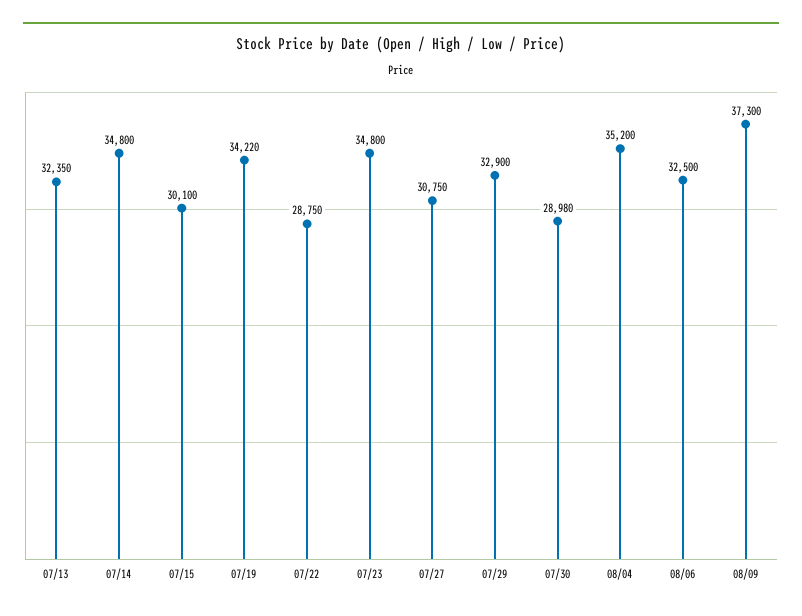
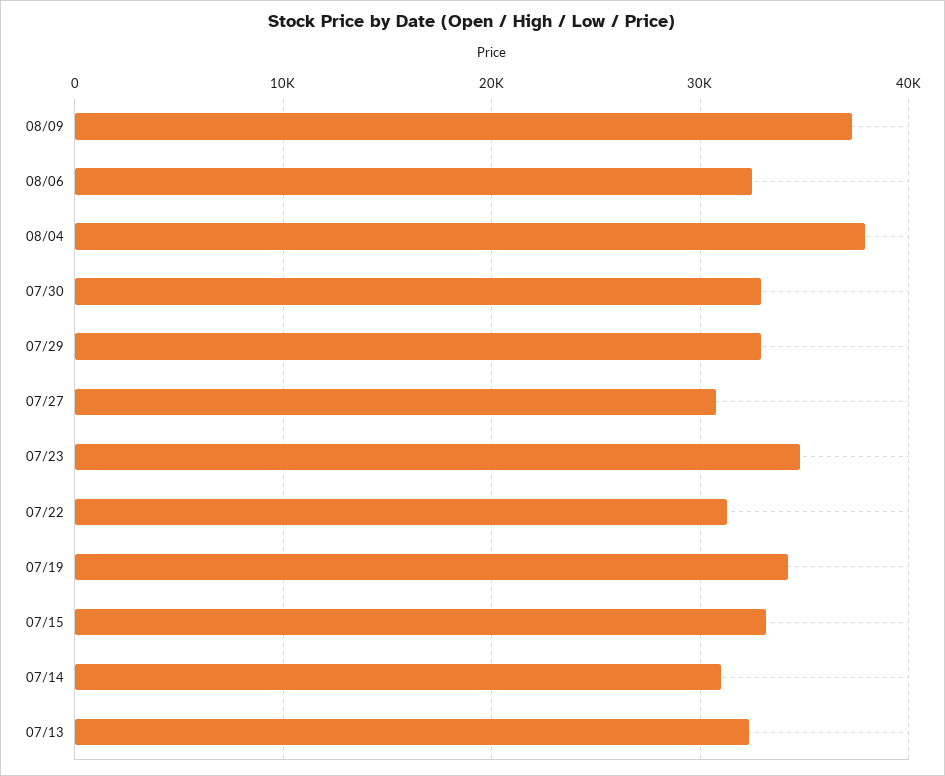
07/14: 34800 -> 31000
07/15: 30100 -> 33000
07/22: 28750 -> 31000
07/30: 28980 -> 33000
08/04: 35200 -> 38000

